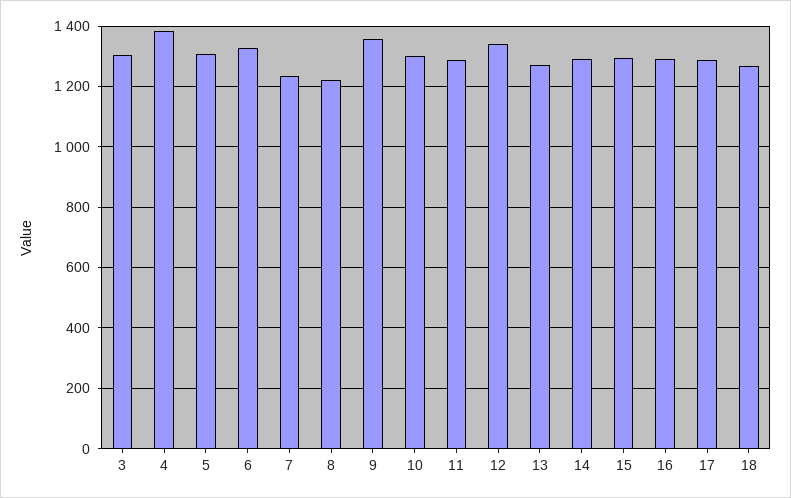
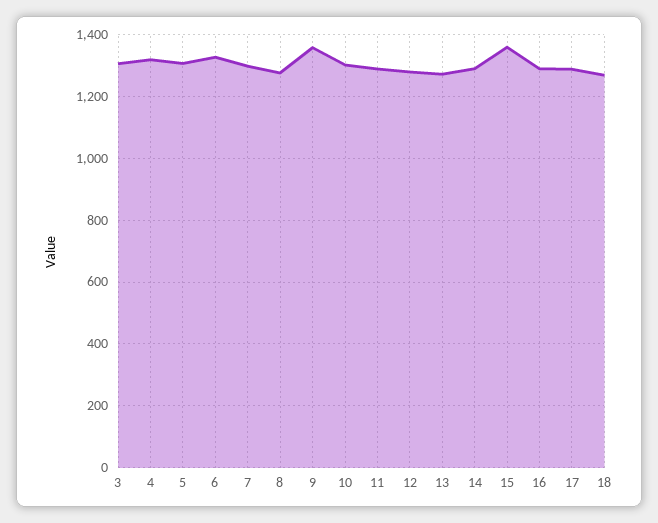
4: 1380 -> 1320
7: 1240 -> 1300
8: 1220 -> 1280
12: 1340 -> 1280
15: 1300 -> 1360

